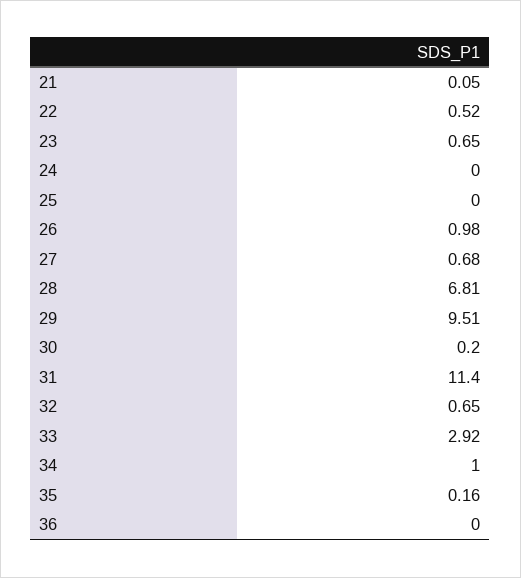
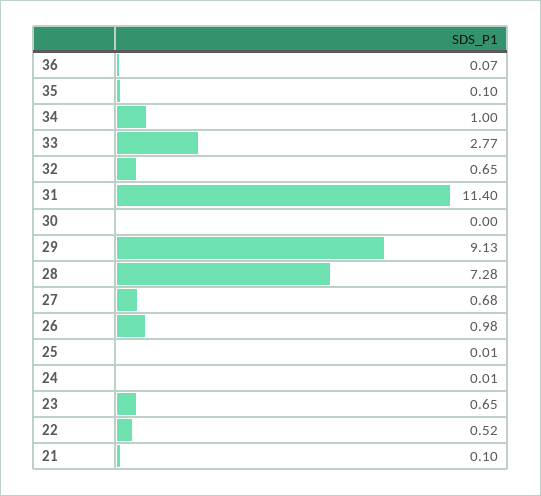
21: 0.05 -> 0.1
24: 0 -> 0.01
25: 0 -> 0.01
28: 6.81 -> 7.28
29: 9.51 -> 9.13
30: 0.2 -> 0
33: 2.92 -> 2.77
35: 0.16 -> 0.1
36: 0 -> 0.07

